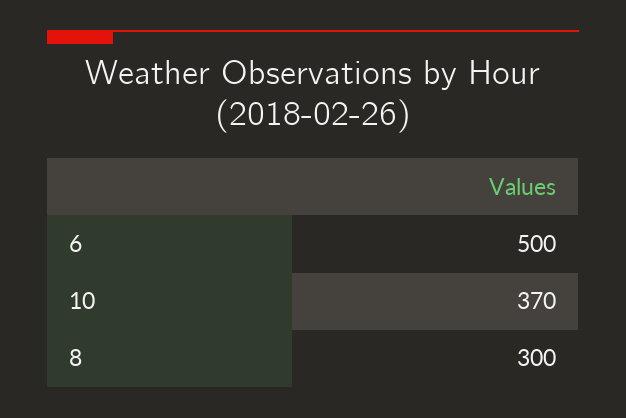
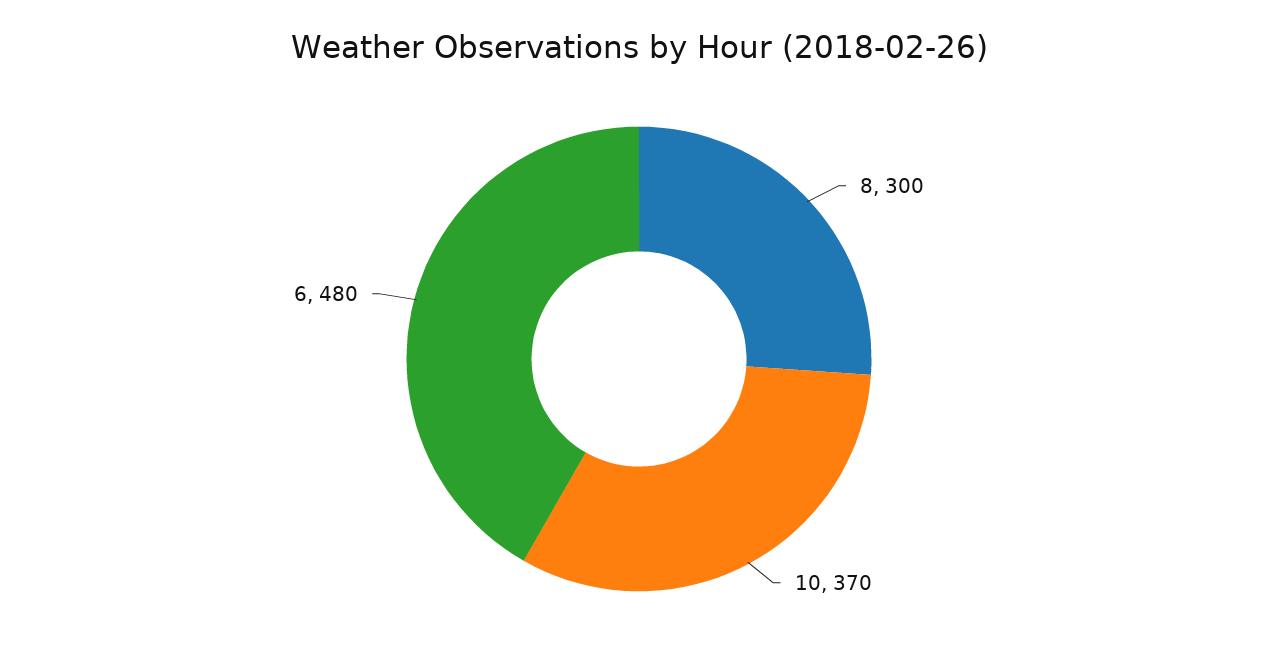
6: 500 -> 480

